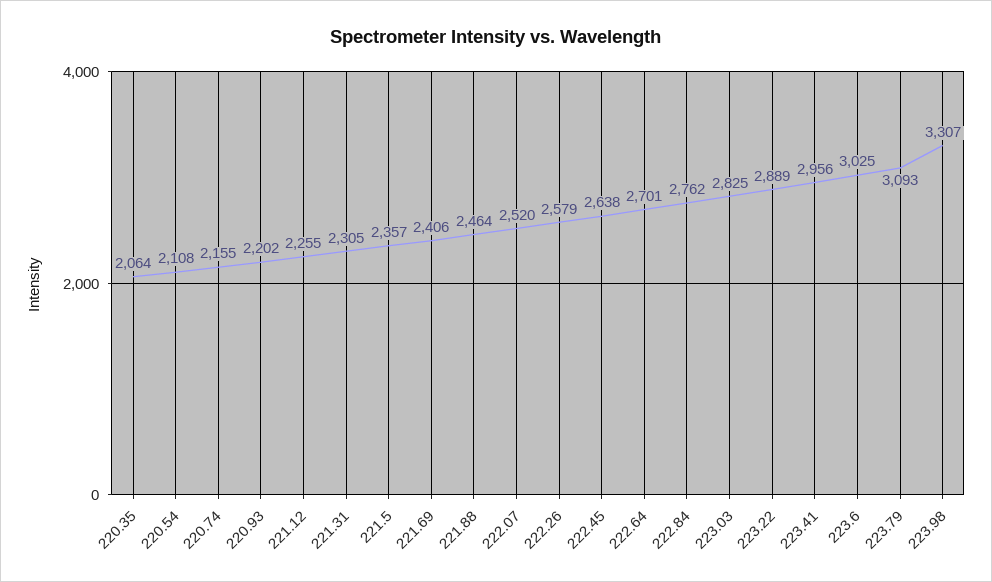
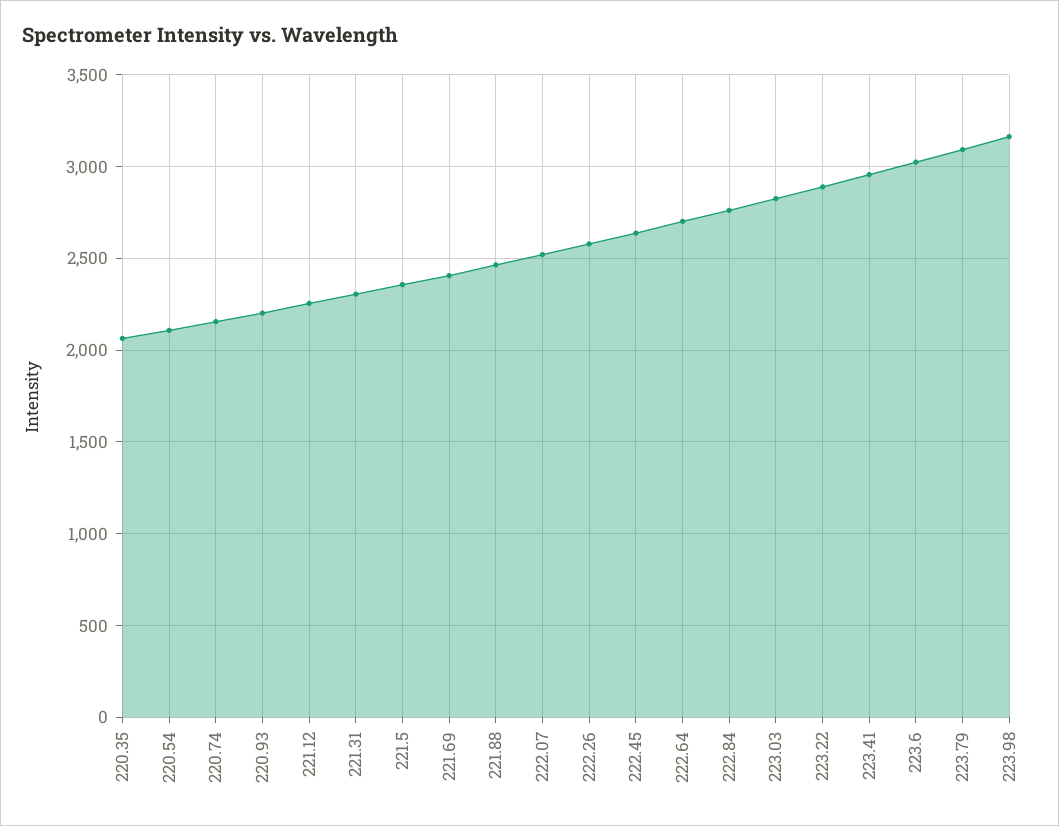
223.98: 3307 -> 3150

